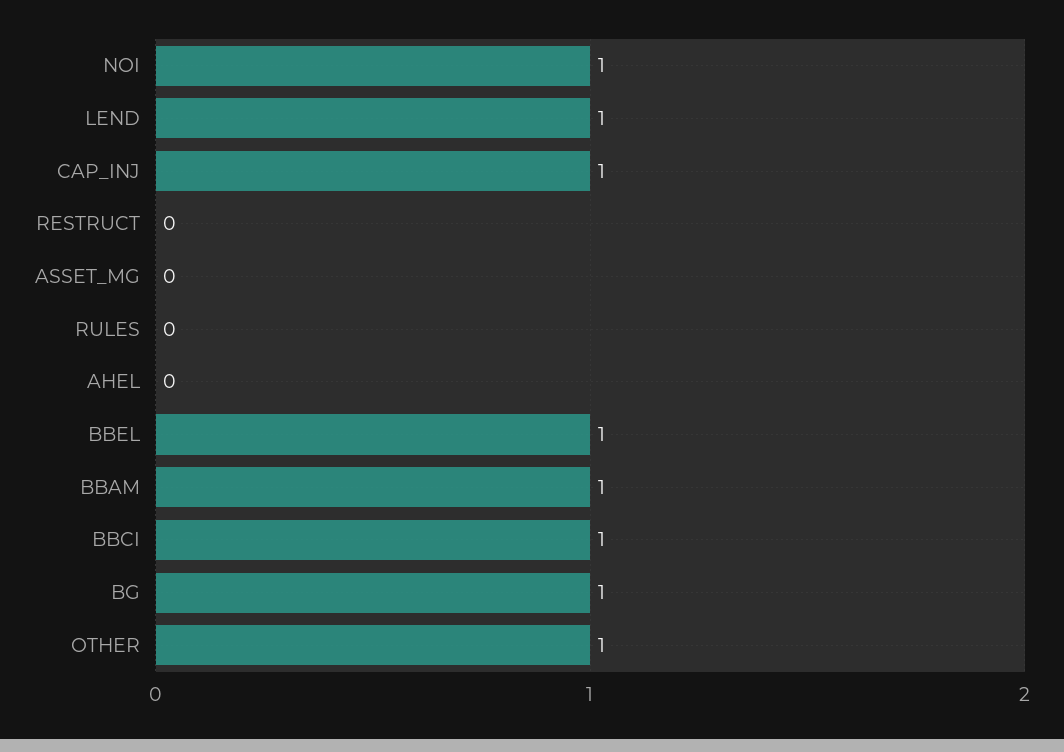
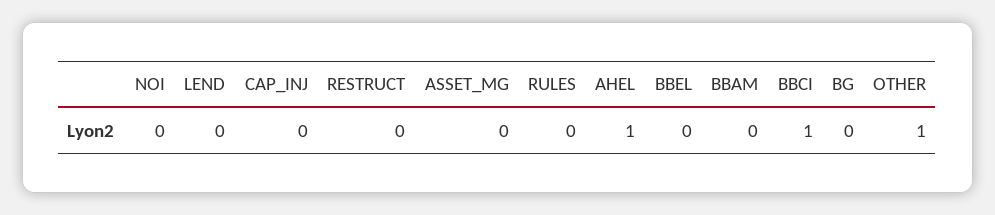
NOI: 1 -> 0
LEND: 1 -> 0
CAP_INJ: 1 -> 0
AHEL: 0 -> 1
BBEL: 1 -> 0
BBAM: 1 -> 0
BG: 1 -> 0

